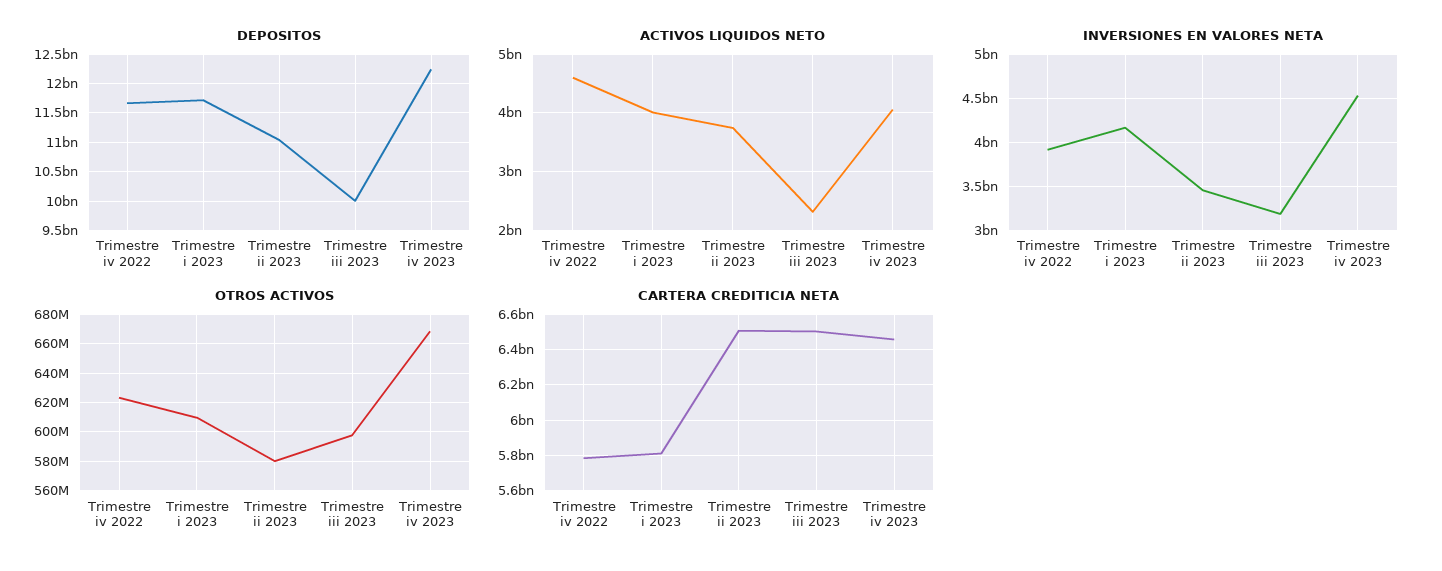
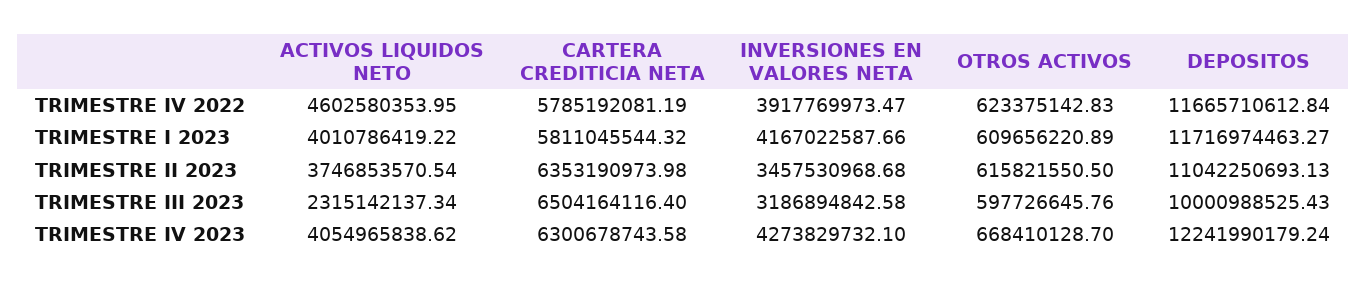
INVERSIONES EN VALORES NETA, Trimestre iv 2023: 4500000000 -> 4273829732.1
OTROS ACTIVOS, Trimestre ii 2023: 580000000 -> 615821550.5
CARTERA CREDITICIA NETA, Trimestre ii 2023: 6500000000 -> 6353190973.98
CARTERA CREDITICIA NETA, Trimestre iv 2023: 6450000000 -> 6300678743.58

